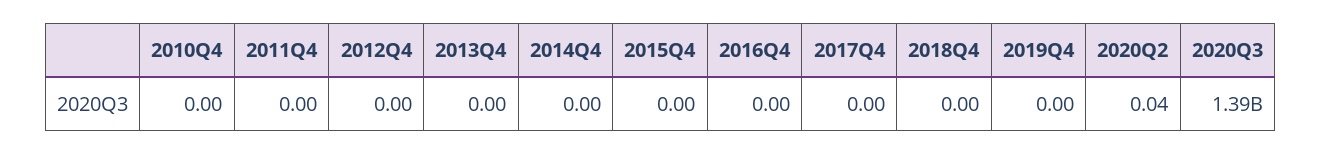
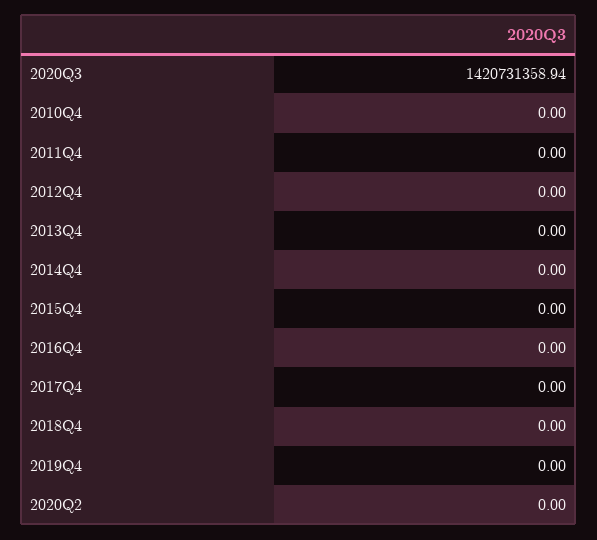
2020Q2: 0.04 -> 0
2020Q3: 1390000000 -> 1420731358.94

